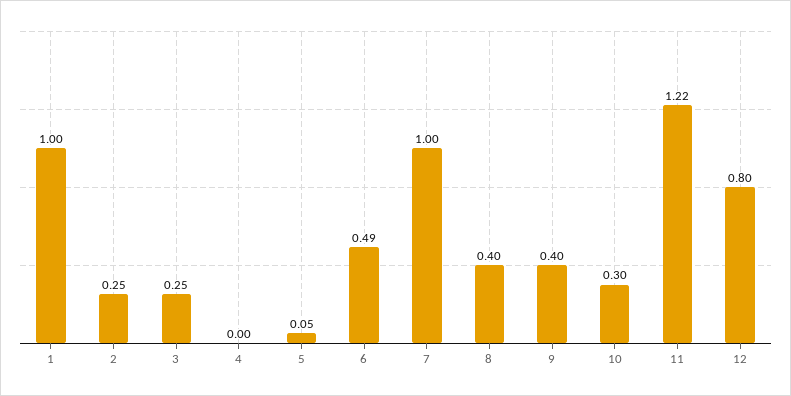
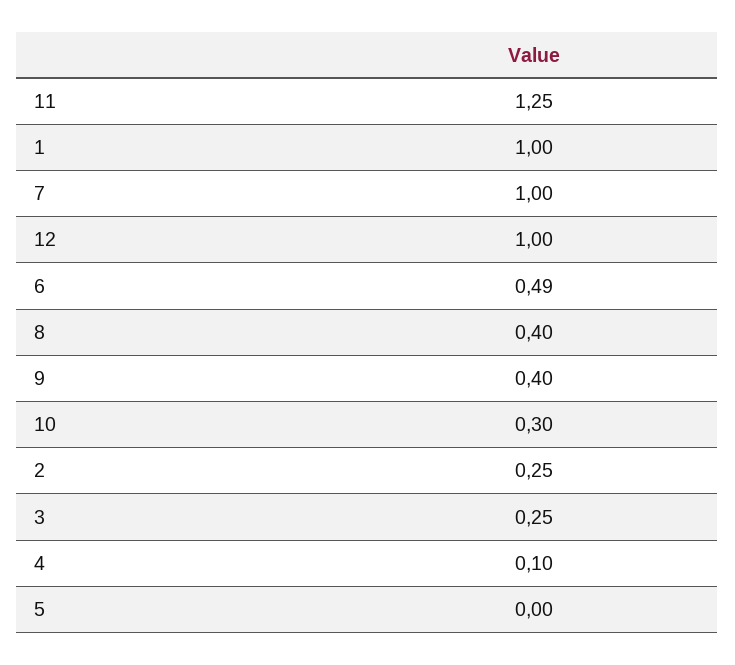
4: 0 -> 0.1
5: 0.05 -> 0
11: 1.22 -> 1.25
12: 0.8 -> 1

